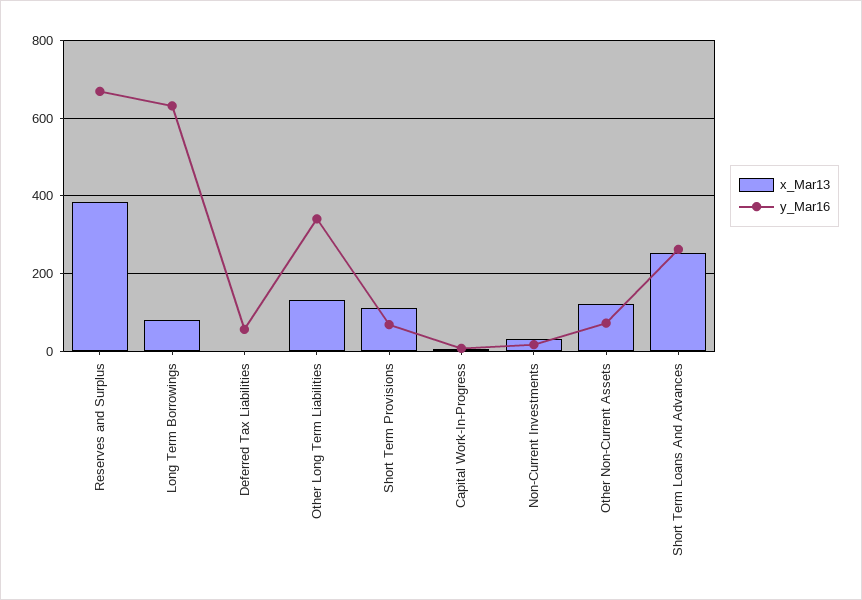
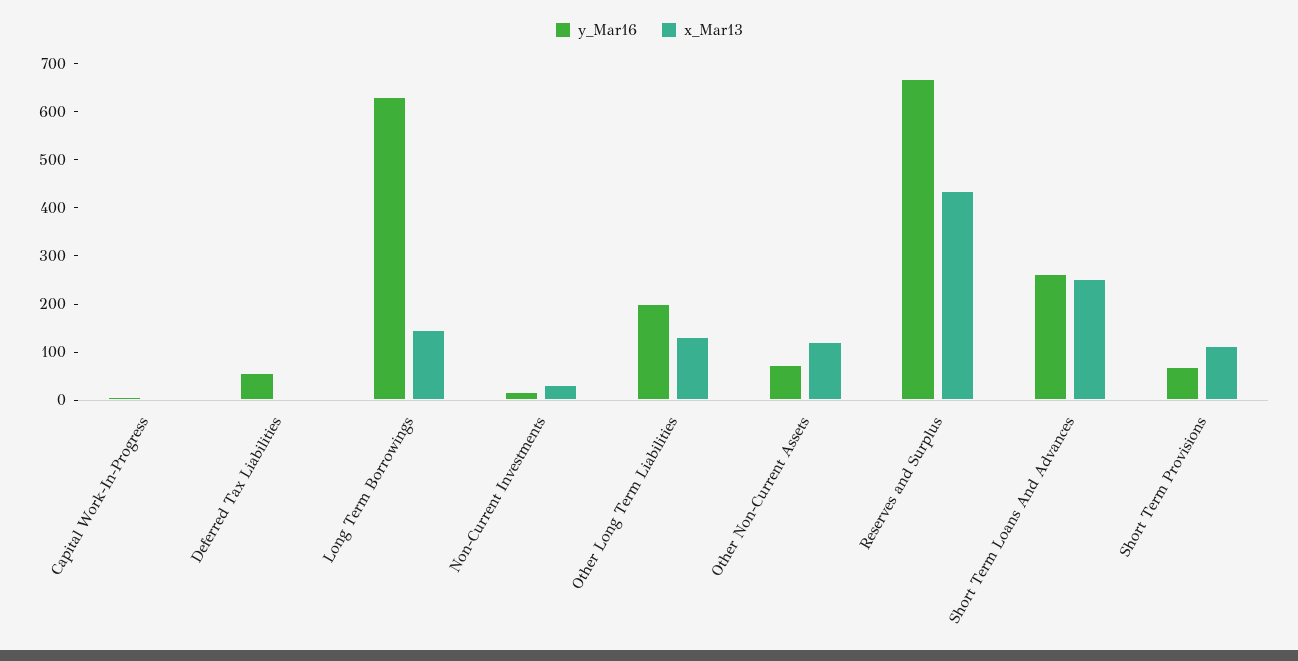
x_Mar13, Reserves and Surplus: 380 -> 440
x_Mar13, Long Term Borrowings: 80 -> 140
y_Mar16, Other Long Term Liabilities: 340 -> 200

